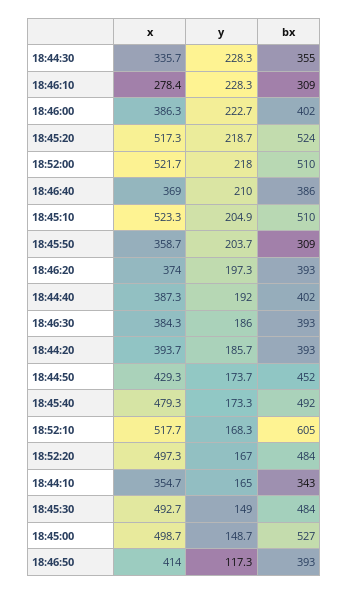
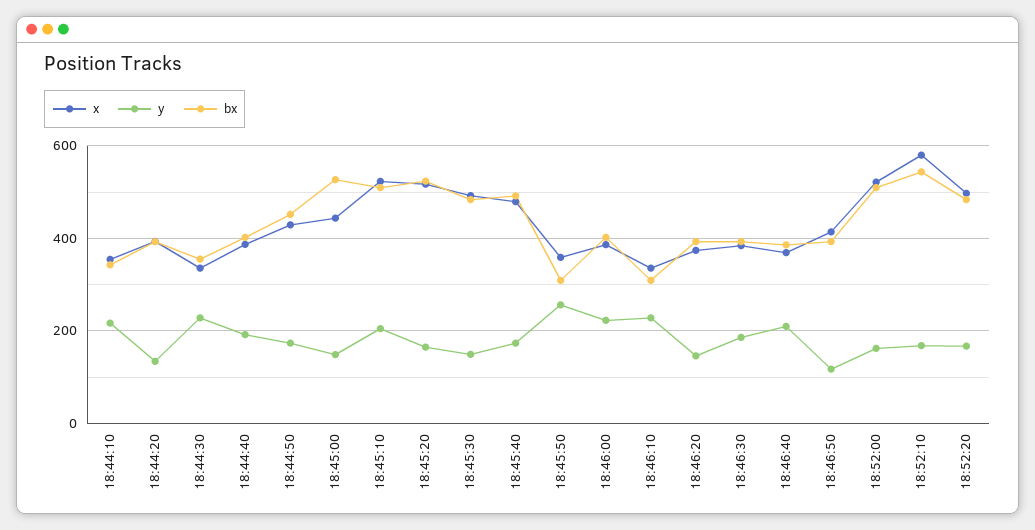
x, 18:46:10: 278.4 -> 340
y, 18:45:20: 218.7 -> 160
y, 18:52:00: 218 -> 160
y, 18:45:50: 203.7 -> 260
y, 18:46:20: 197.3 -> 140
y, 18:44:20: 185.7 -> 140
x, 18:52:10: 517.7 -> 580
bx, 18:52:10: 605 -> 540
y, 18:44:10: 165 -> 220
x, 18:45:00: 498.7 -> 440

